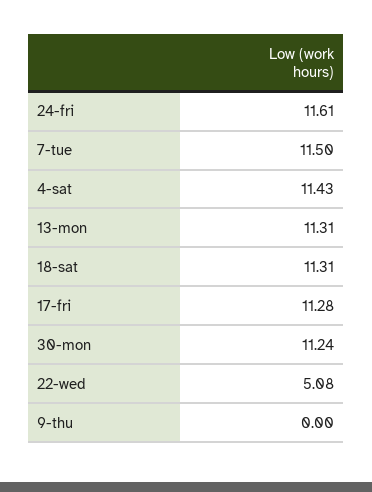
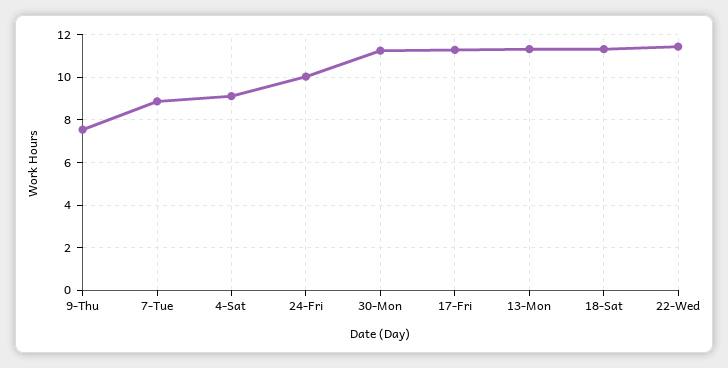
24-fri: 11.61 -> 10
7-tue: 11.5 -> 9
4-sat: 11.43 -> 9
22-wed: 5.08 -> 11.5
9-thu: 0 -> 7.5

